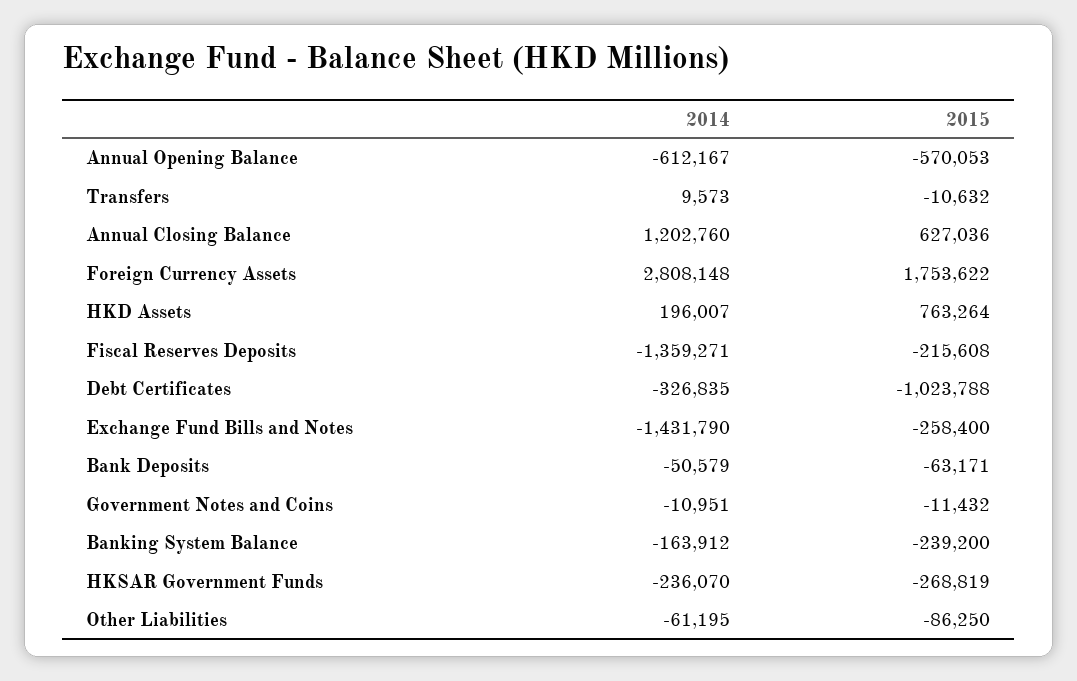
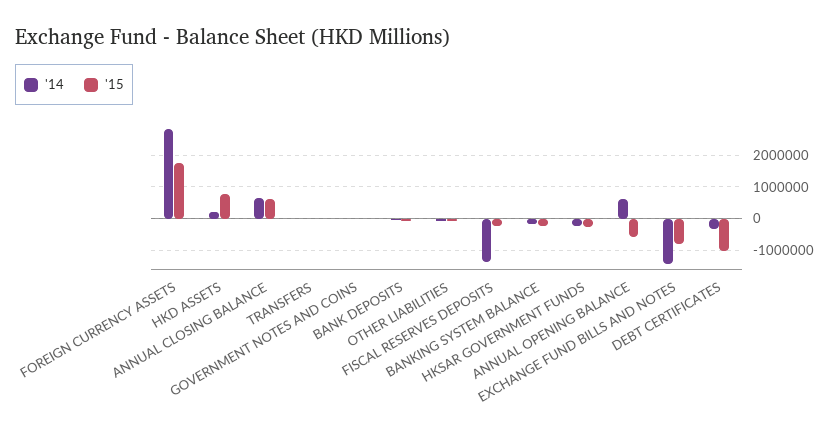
2014, Annual Opening Balance: -612167 -> 600000
2014, Annual Closing Balance: 1202760 -> 600000
2015, Exchange Fund Bills and Notes: -258400 -> -800000

